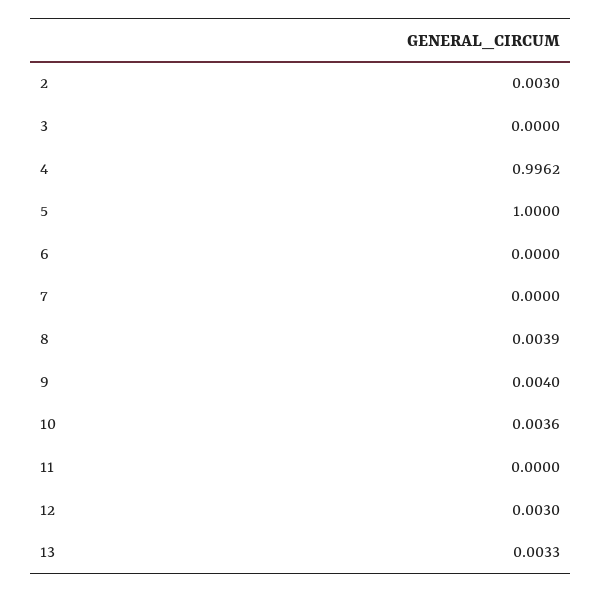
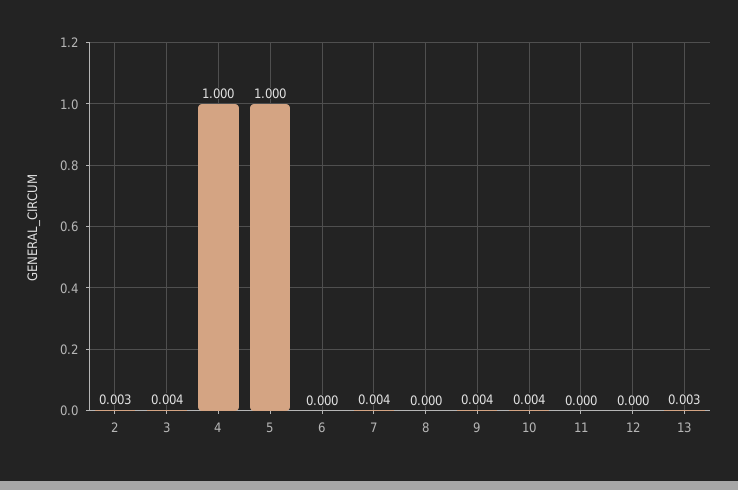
3: 0 -> 0.004
4: 0.9962 -> 1
7: 0 -> 0.004
8: 0.0039 -> 0
12: 0.003 -> 0

